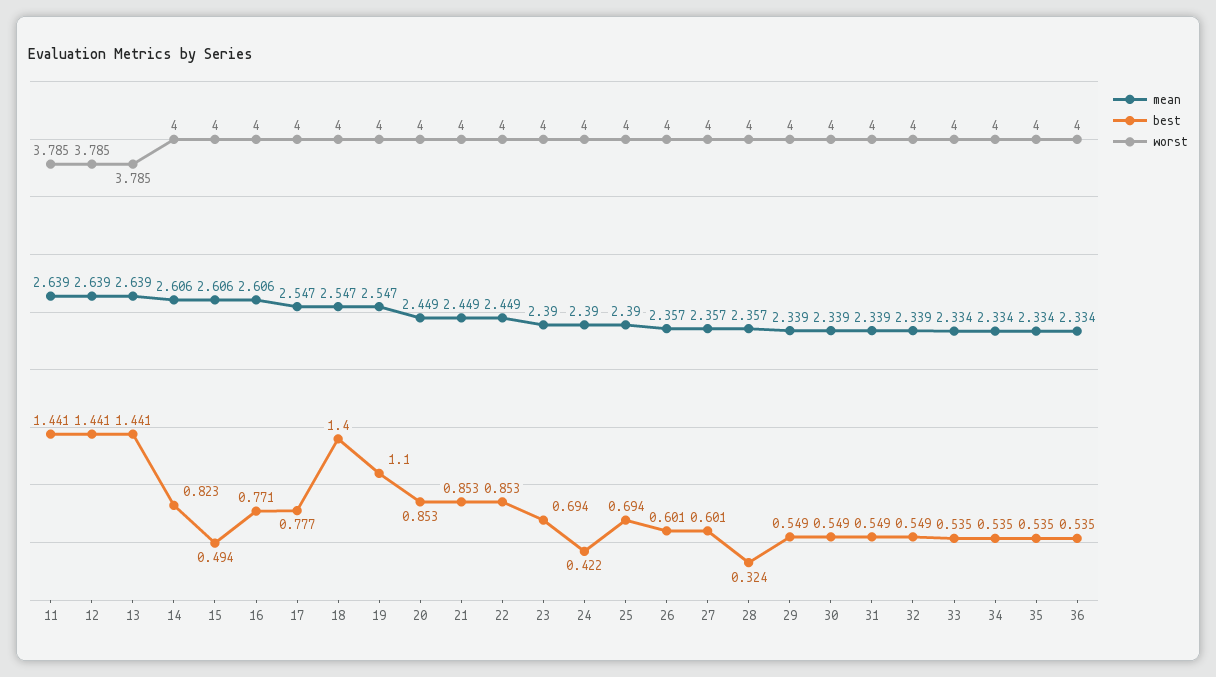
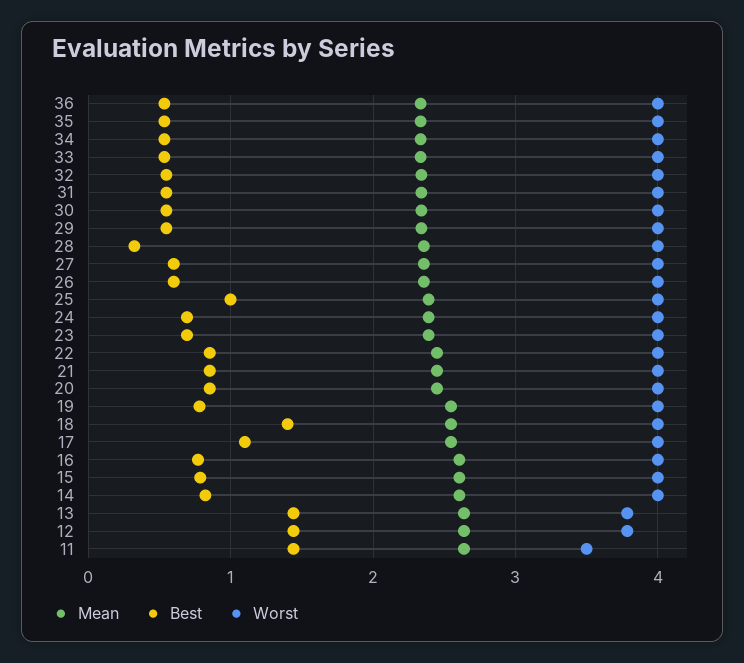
worst, 11: 3.785 -> 3.5
best, 15: 0.494 -> 0.8
best, 17: 0.777 -> 1.1
best, 19: 1.1 -> 0.8
best, 24: 0.422 -> 0.7
best, 25: 0.694 -> 1

